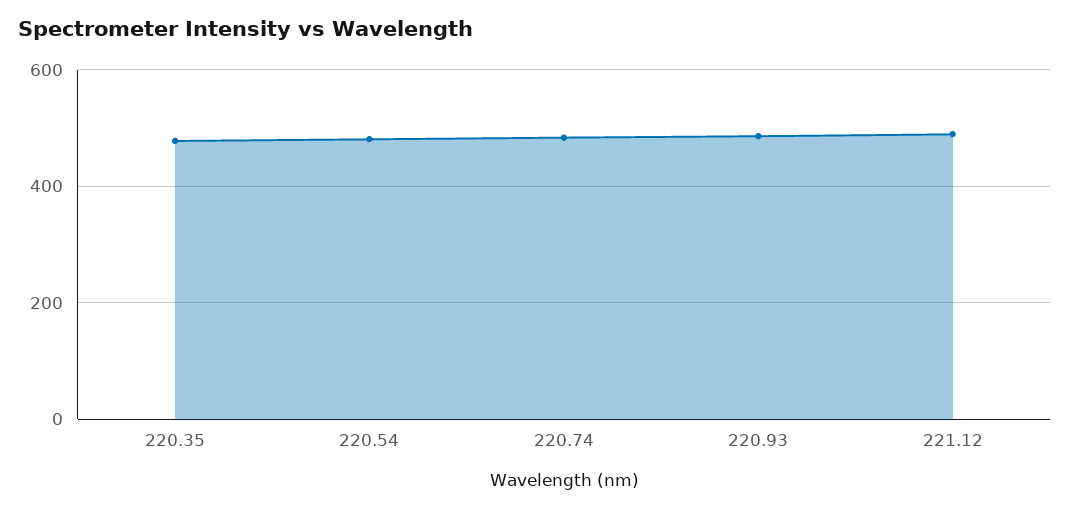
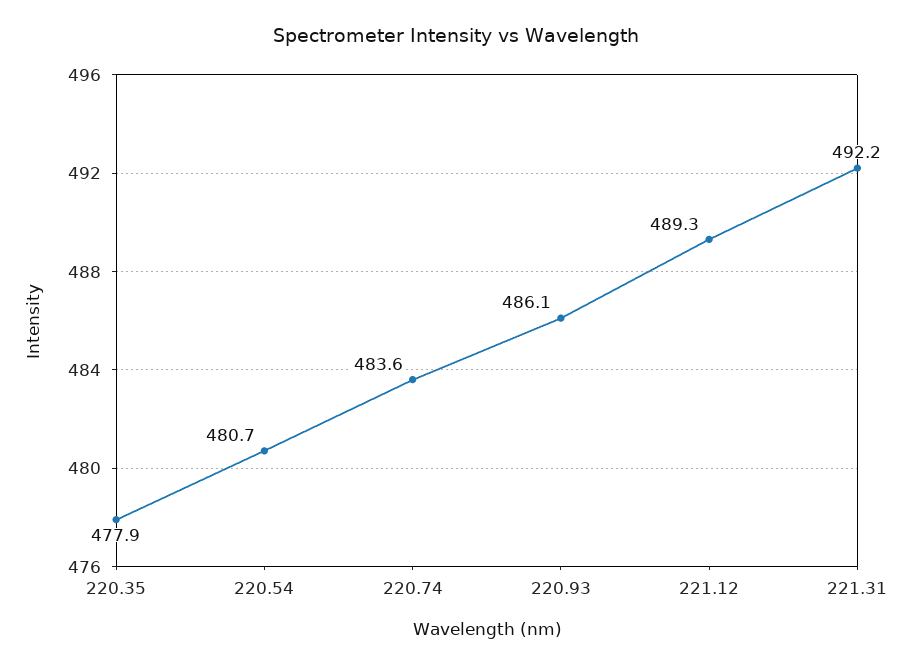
221.31: none -> 492.2

